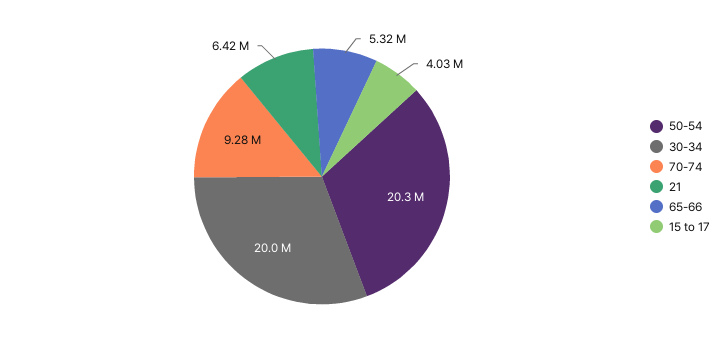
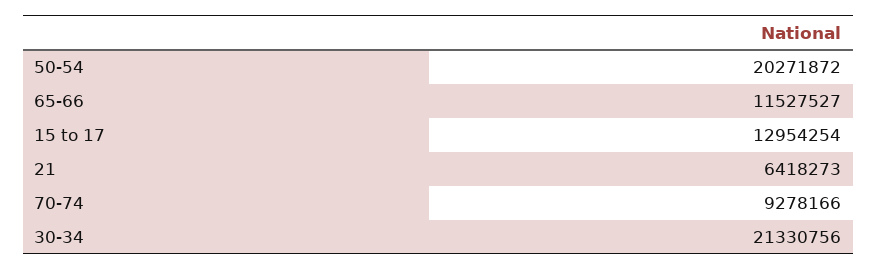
30-34: 20000000 -> 21330756
65-66: 5320000 -> 11527527
15 to 17: 4030000 -> 12954254

